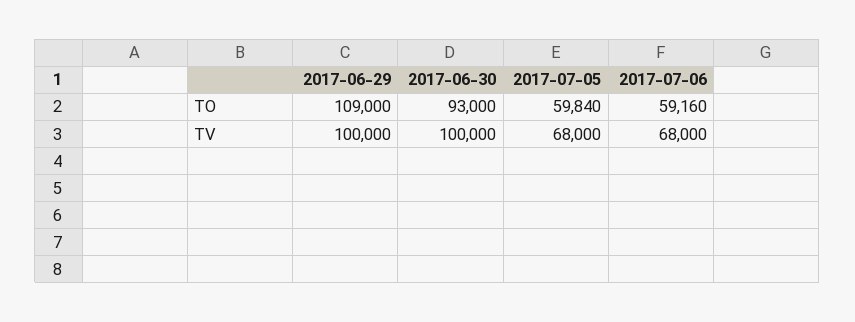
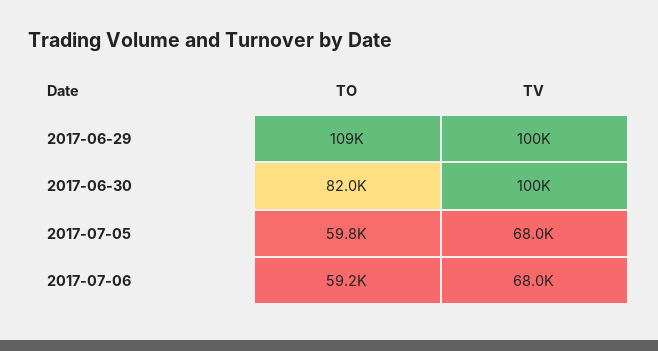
2017-06-30, TO: 93000 -> 82000

